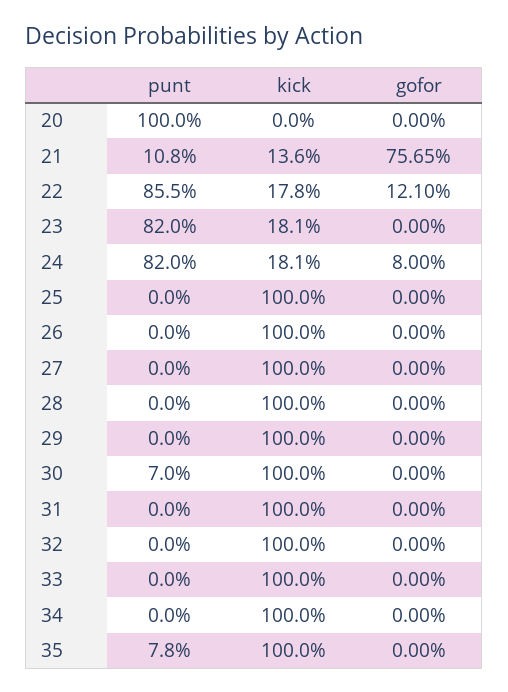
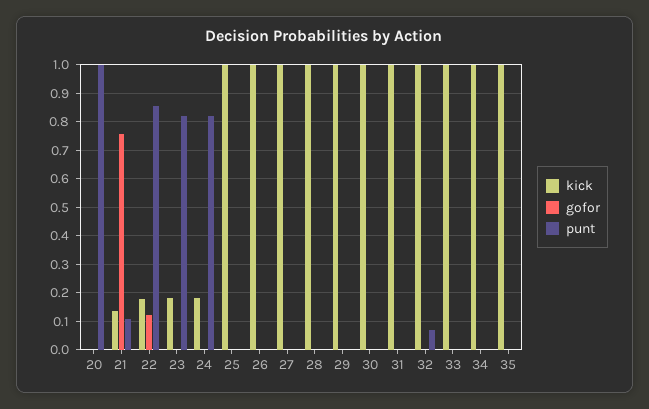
gofor, 24: 0.08 -> 0
punt, 30: 0.07 -> 0
punt, 32: 0 -> 0.075
punt, 35: 0.078 -> 0

